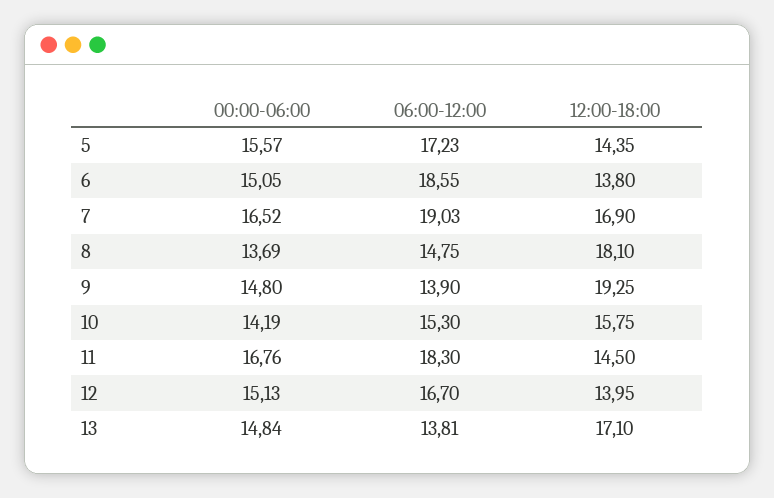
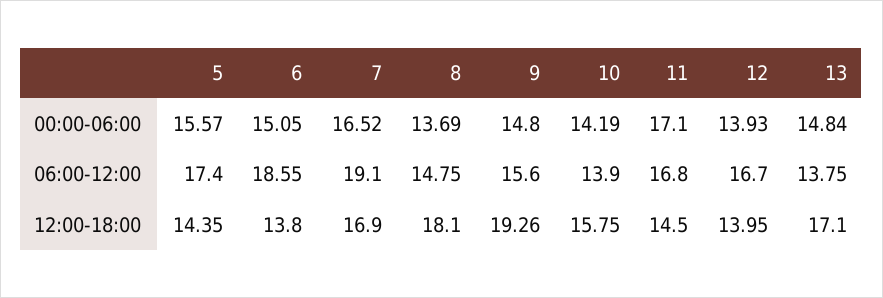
06:00-12:00, 5: 17.23 -> 17.4
06:00-12:00, 7: 19.03 -> 19.1
06:00-12:00, 9: 13.9 -> 15.6
12:00-18:00, 9: 19.25 -> 19.26
06:00-12:00, 10: 15.3 -> 13.9
00:00-06:00, 11: 16.76 -> 17.1
06:00-12:00, 11: 18.3 -> 16.8
00:00-06:00, 12: 15.13 -> 13.93
06:00-12:00, 13: 13.81 -> 13.75

